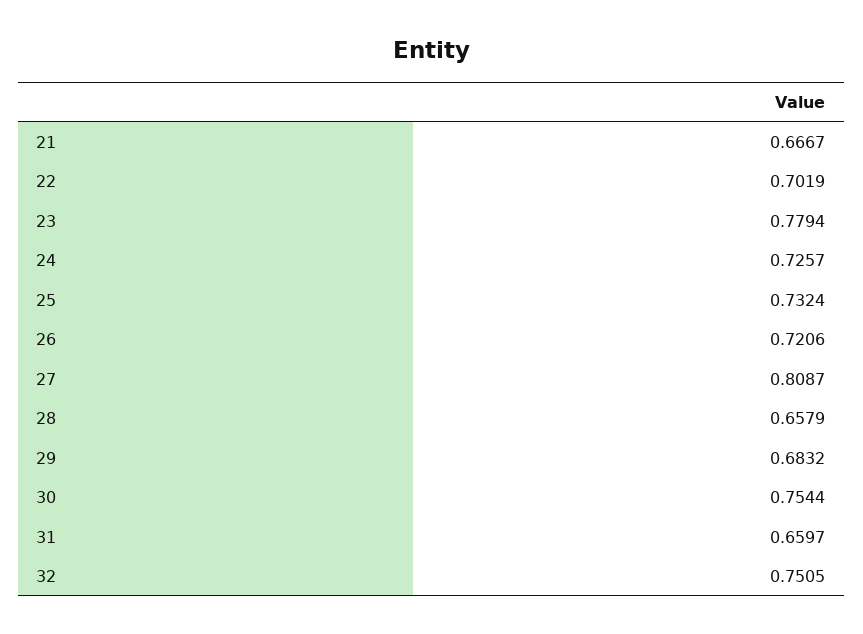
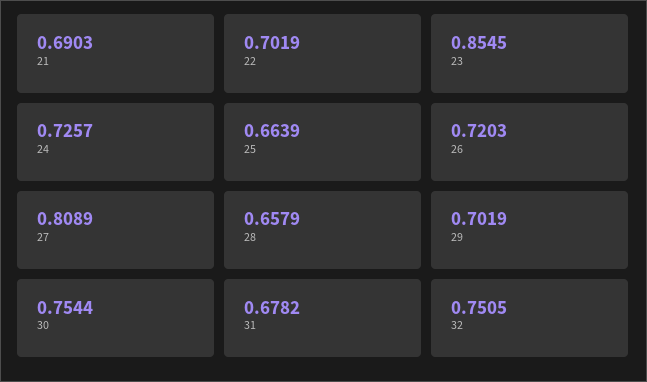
21: 0.6667 -> 0.6903
23: 0.7794 -> 0.8545
25: 0.7324 -> 0.6639
26: 0.7206 -> 0.7203
27: 0.8087 -> 0.8089
29: 0.6832 -> 0.7019
31: 0.6597 -> 0.6782

